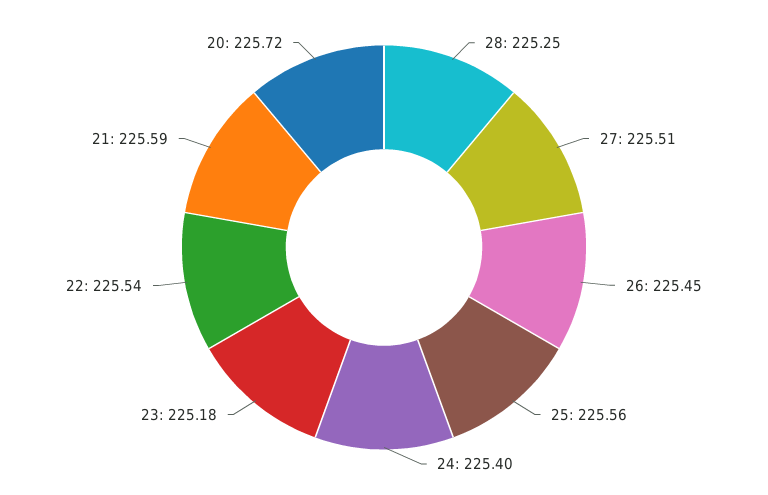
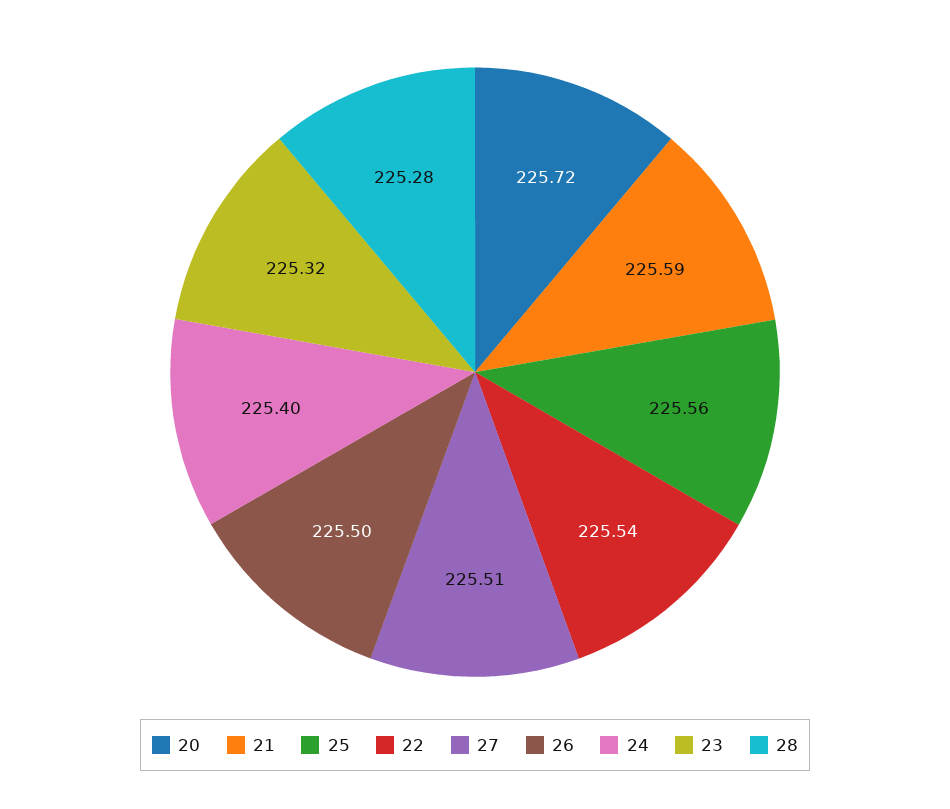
28: 225.25 -> 225.28
26: 225.45 -> 225.5
23: 225.18 -> 225.32

